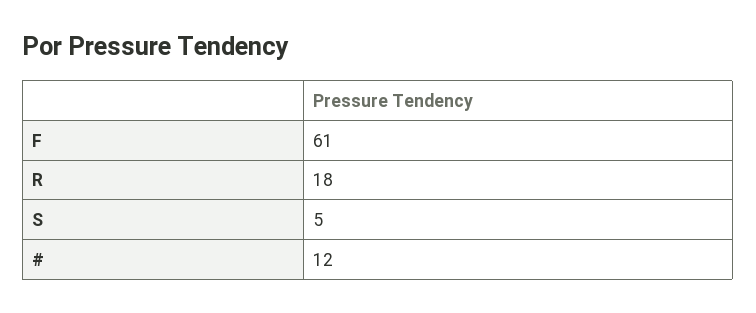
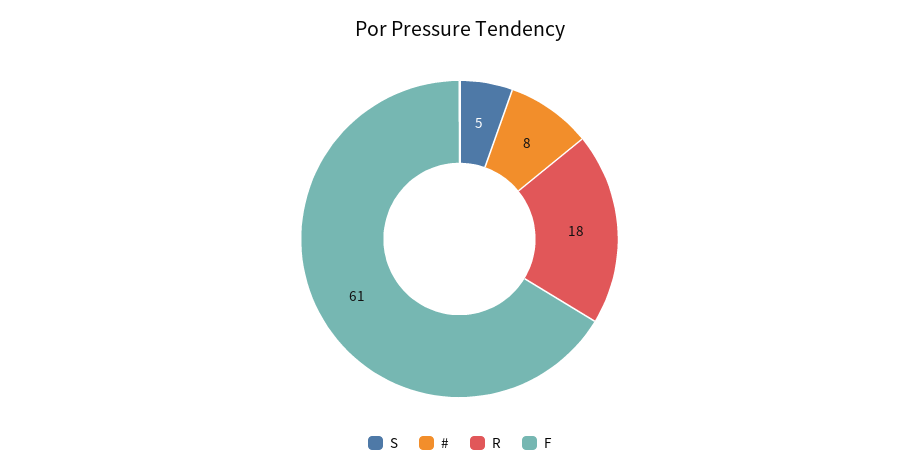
#: 12 -> 8

